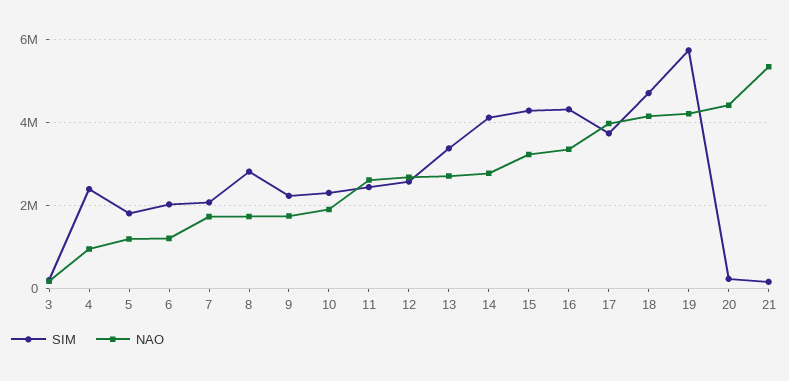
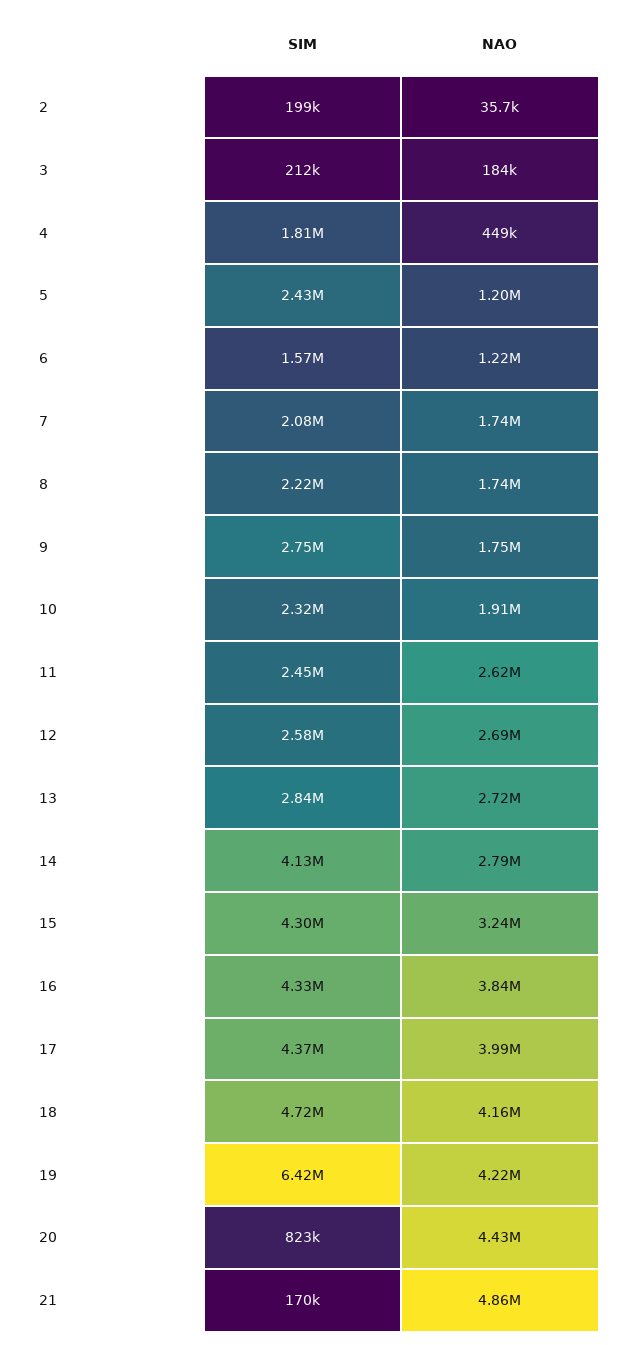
SIM, 4: 2400000 -> 1810000
NAO, 4: 1000000 -> 449000
SIM, 5: 1800000 -> 2430000
SIM, 6: 2000000 -> 1570000
SIM, 8: 2800000 -> 2220000
SIM, 9: 2200000 -> 2750000
SIM, 13: 3400000 -> 2840000
NAO, 16: 3400000 -> 3840000
SIM, 17: 3800000 -> 4370000
SIM, 19: 5800000 -> 6420000
SIM, 20: 200000 -> 823000
NAO, 21: 5400000 -> 4860000
SIM, 2: none -> 199000
NAO, 2: none -> 35700

